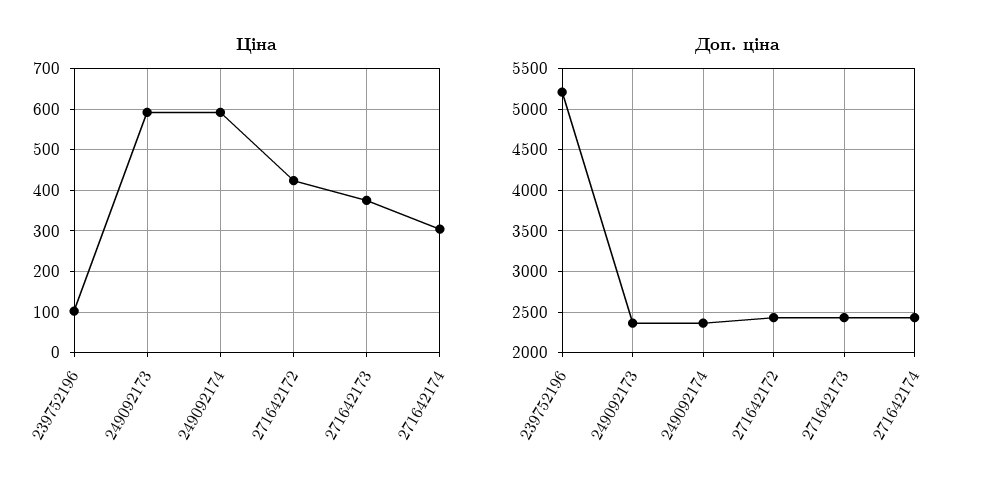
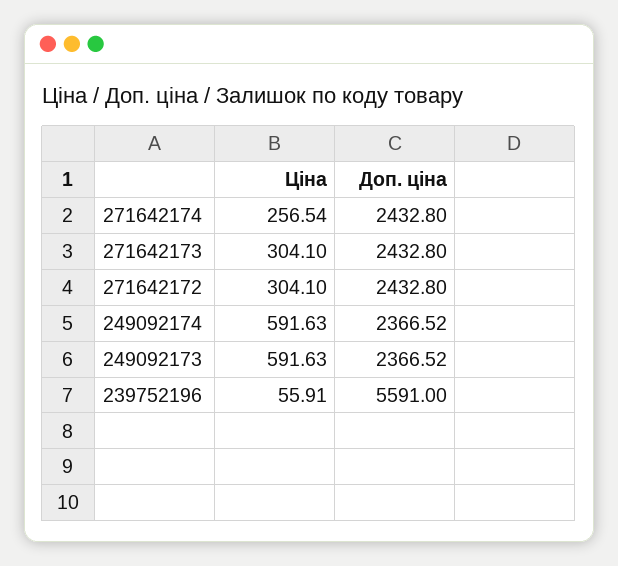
Ціна, 239752196: 100 -> 55.91
Ціна, 271642172: 420 -> 304.1
Ціна, 271642173: 380 -> 304.1
Ціна, 271642174: 300 -> 256.54
Доп. ціна, 239752196: 5200 -> 5591

